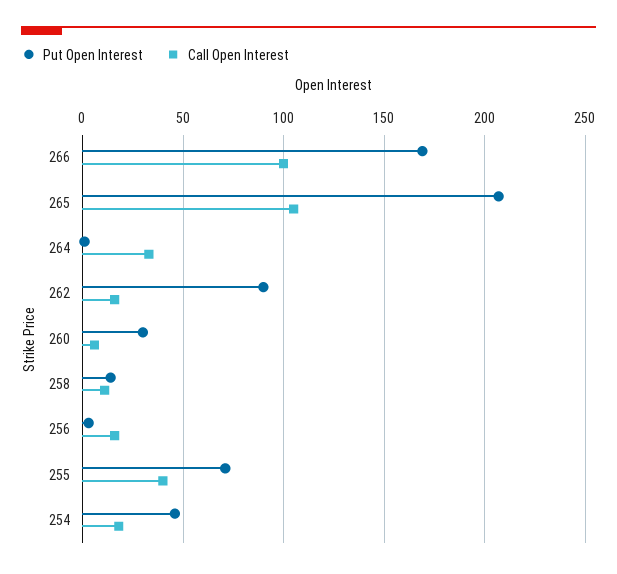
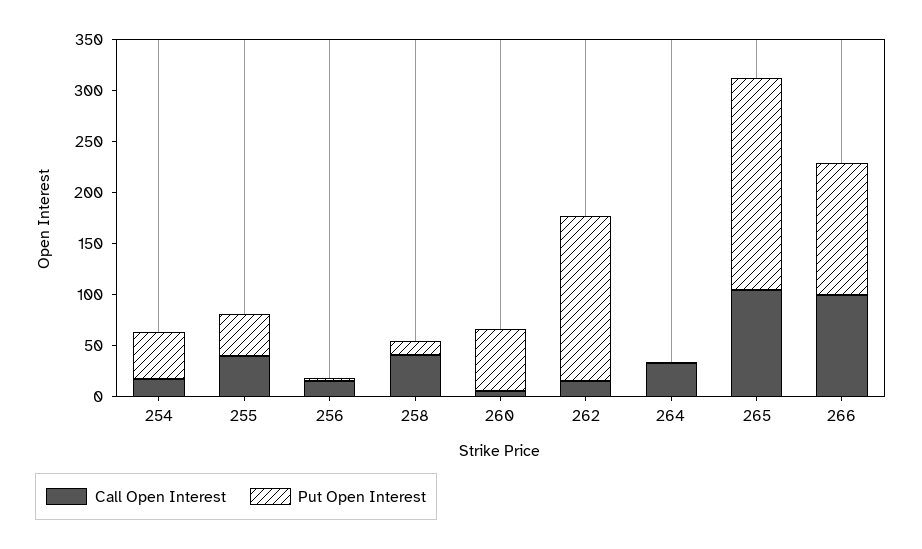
Put Open Interest, 266: 170 -> 130
Put Open Interest, 262: 90 -> 160
Put Open Interest, 260: 30 -> 60
Call Open Interest, 258: 10 -> 40
Put Open Interest, 255: 70 -> 40

